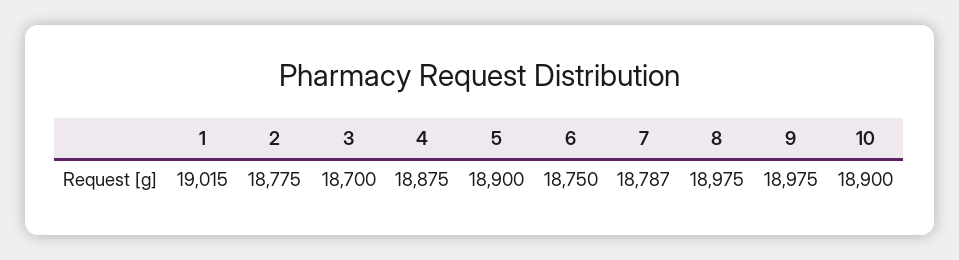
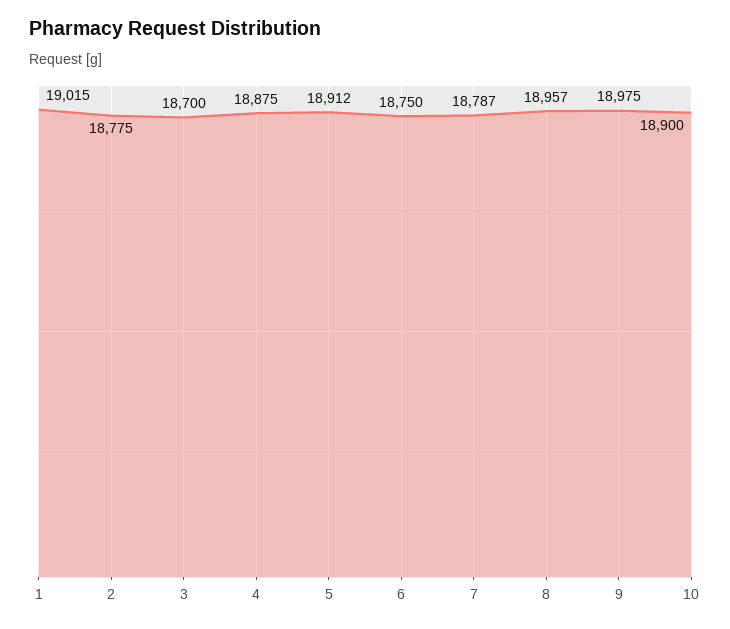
5: 18900 -> 18912
8: 18975 -> 18957

